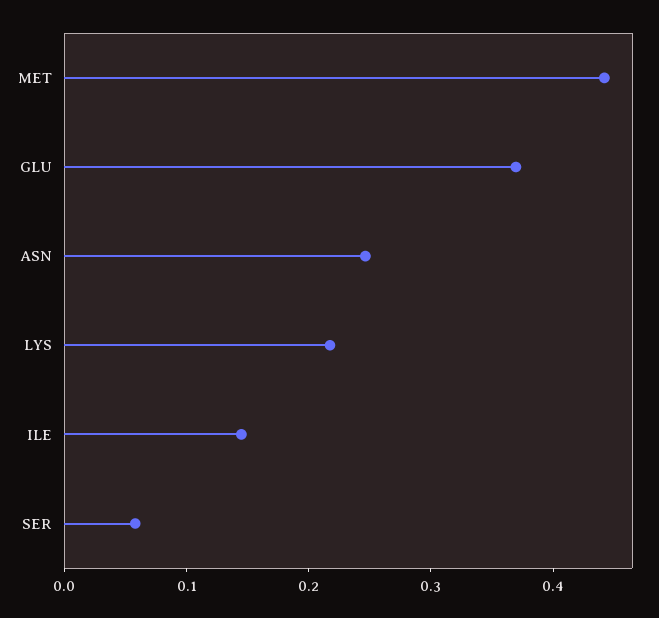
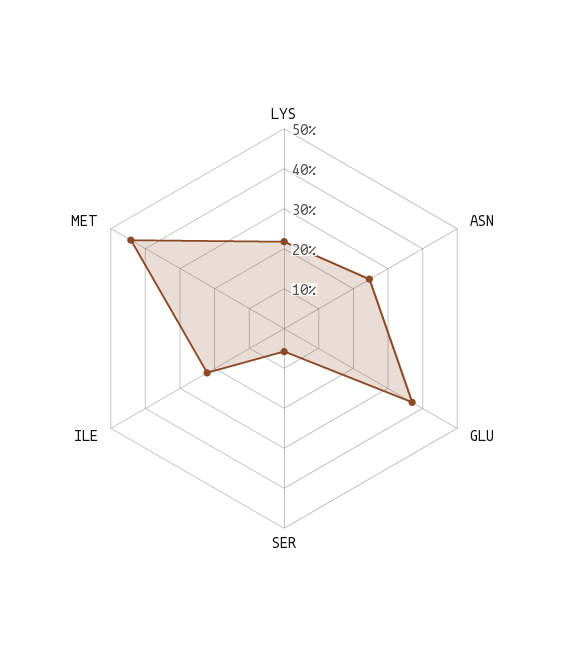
ILE: 0.14 -> 0.225

